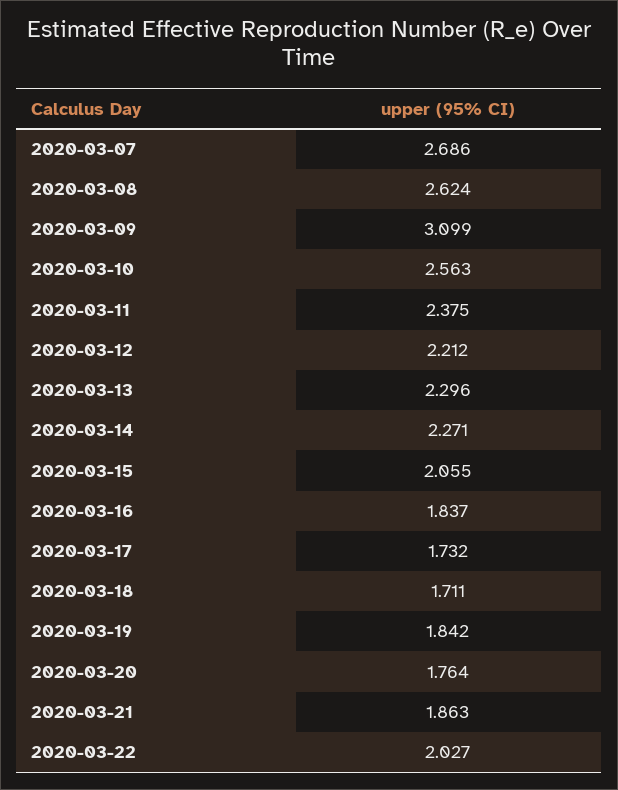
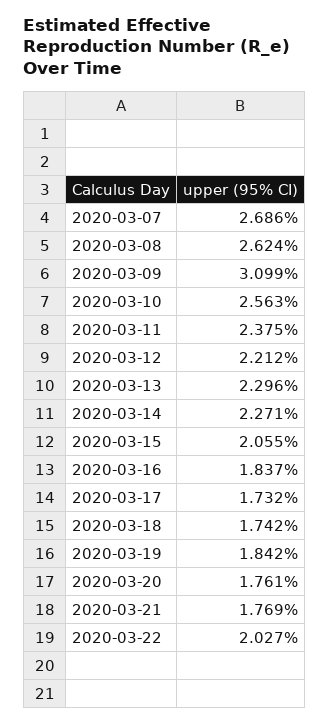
2020-03-18: 1.711 -> 1.742
2020-03-20: 1.764 -> 1.761
2020-03-21: 1.863 -> 1.769

